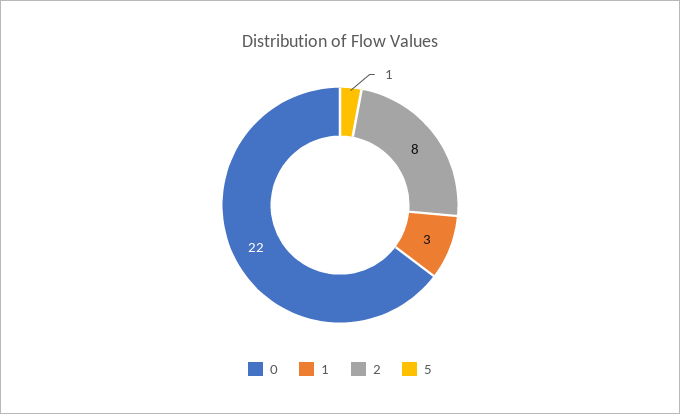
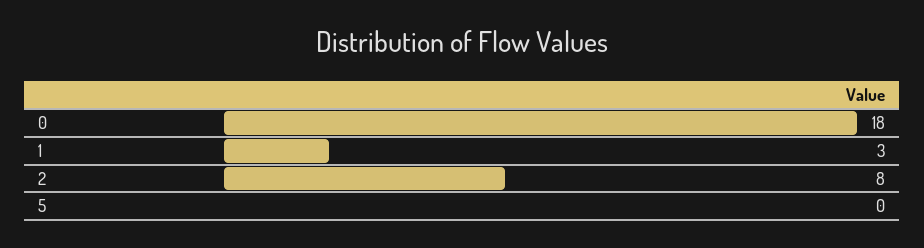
0: 22 -> 18
5: 1 -> 0

